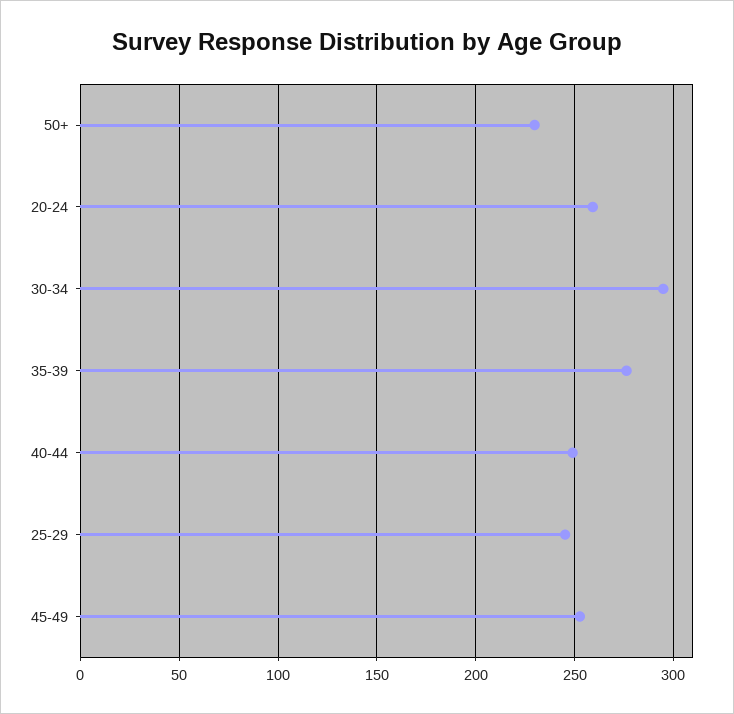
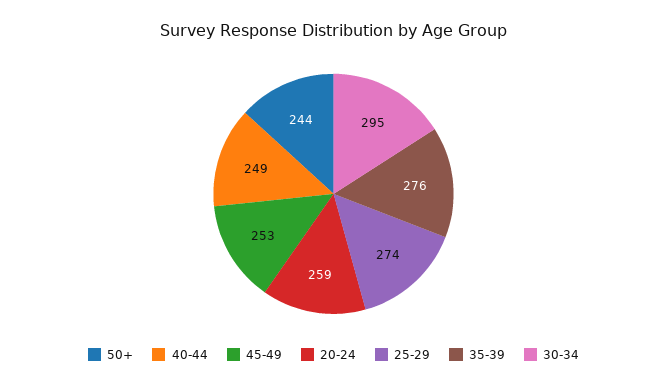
50+: 230 -> 244
25-29: 245 -> 274

